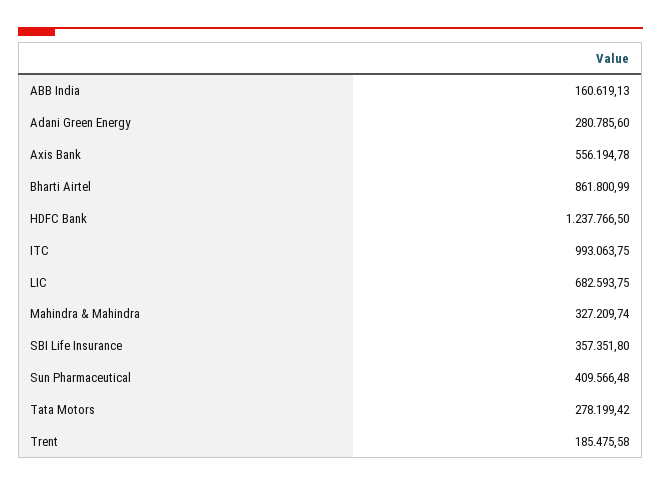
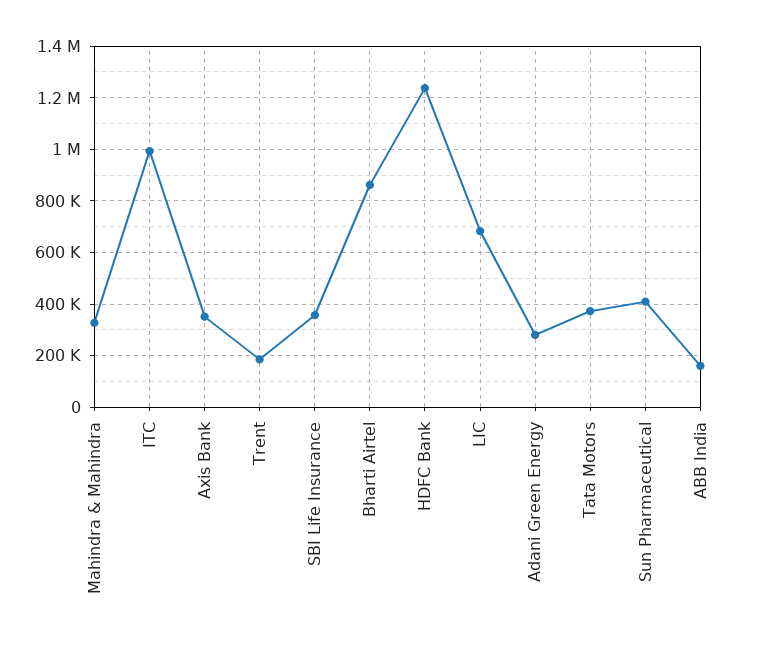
Axis Bank: 556194.78 -> 350000
Tata Motors: 278199.42 -> 375000

